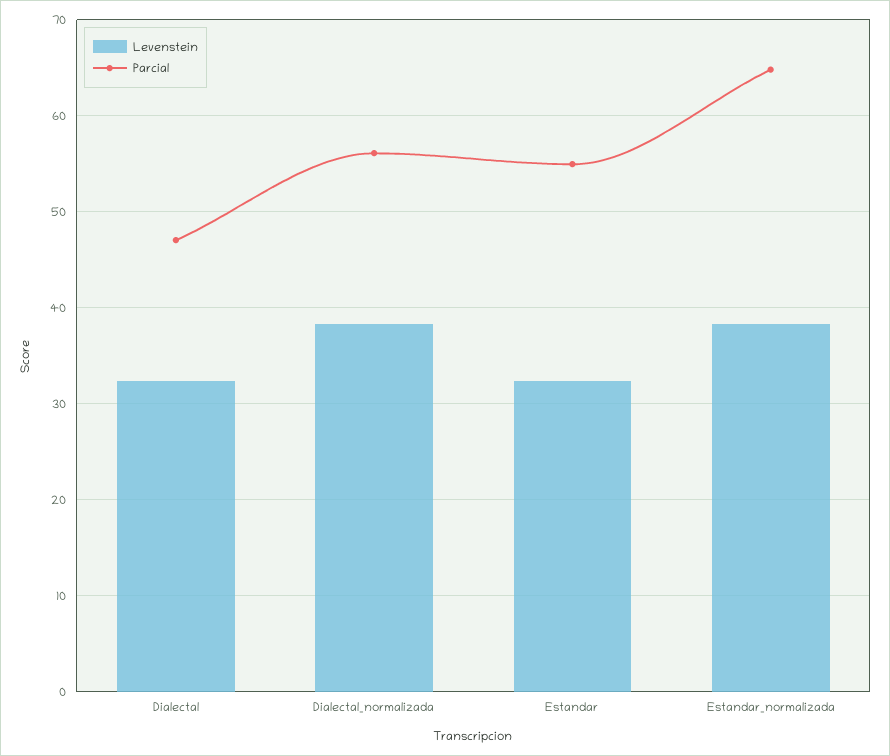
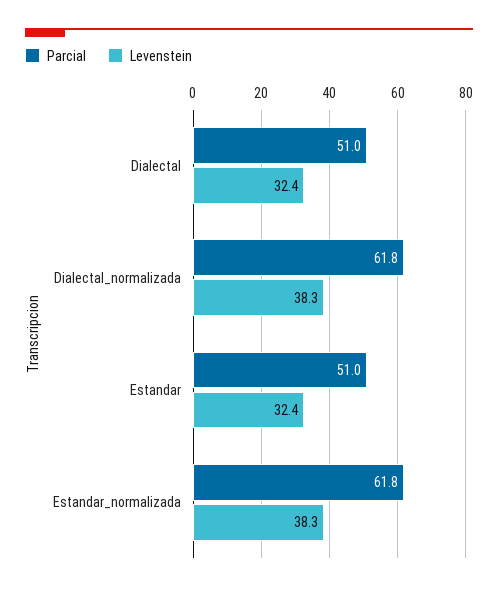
Parcial, Dialectal: 47 -> 51
Parcial, Dialectal_normalizada: 56 -> 61.8
Parcial, Estandar: 55 -> 51
Parcial, Estandar_normalizada: 65 -> 61.8

